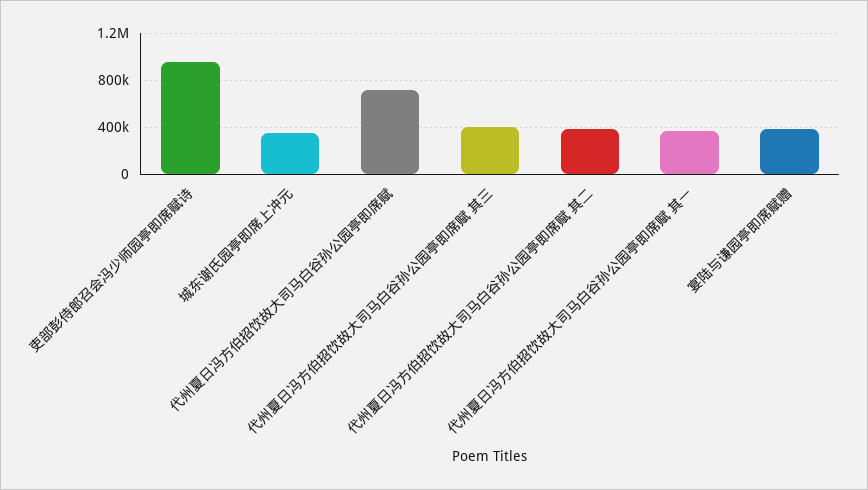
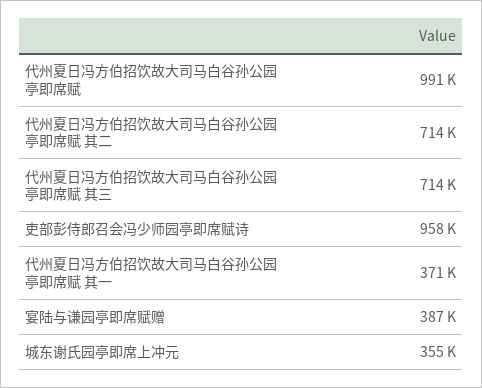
代州夏日冯方伯招饮故大司马白谷孙公园亭即席赋: 700000 -> 991000
代州夏日冯方伯招饮故大司马白谷孙公园亭即席赋 其三: 400000 -> 714000
代州夏日冯方伯招饮故大司马白谷孙公园亭即席赋 其二: 400000 -> 714000

